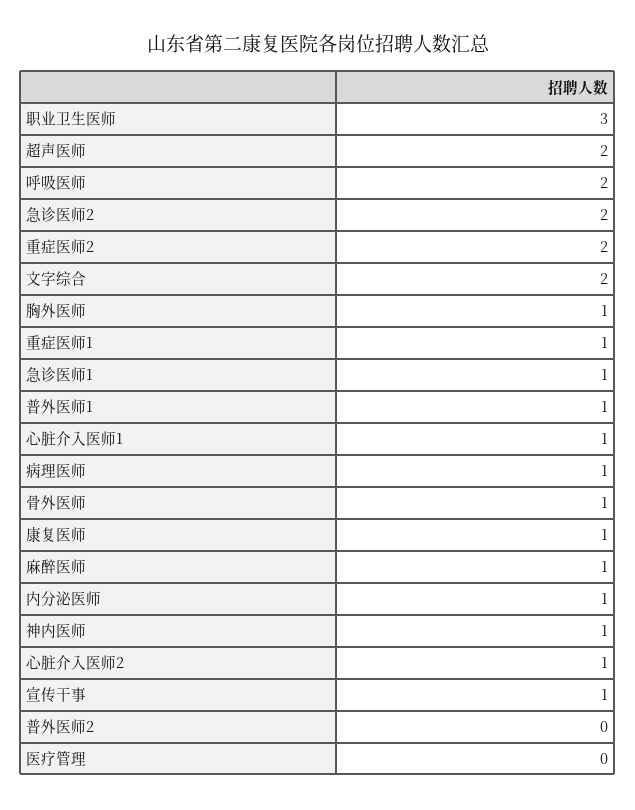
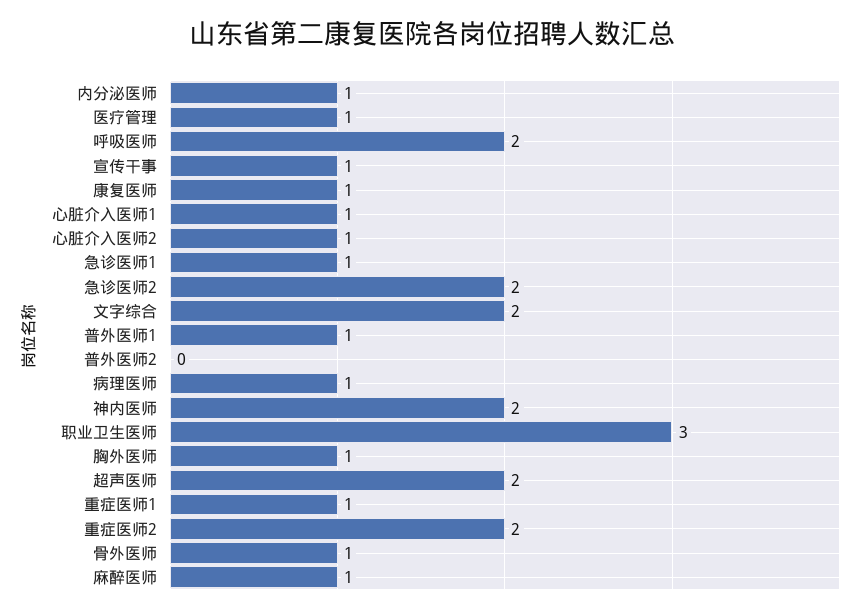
神内医师: 1 -> 2
医疗管理: 0 -> 1

